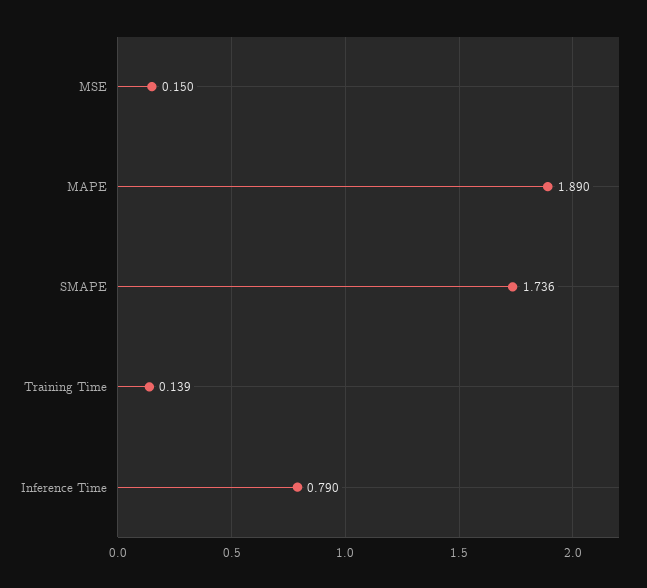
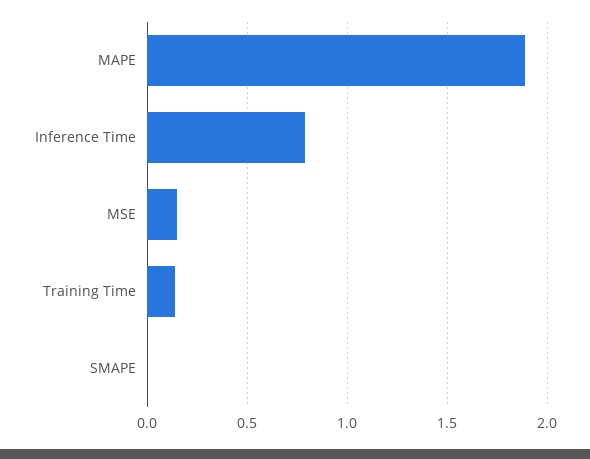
SMAPE: 1.736 -> 0

